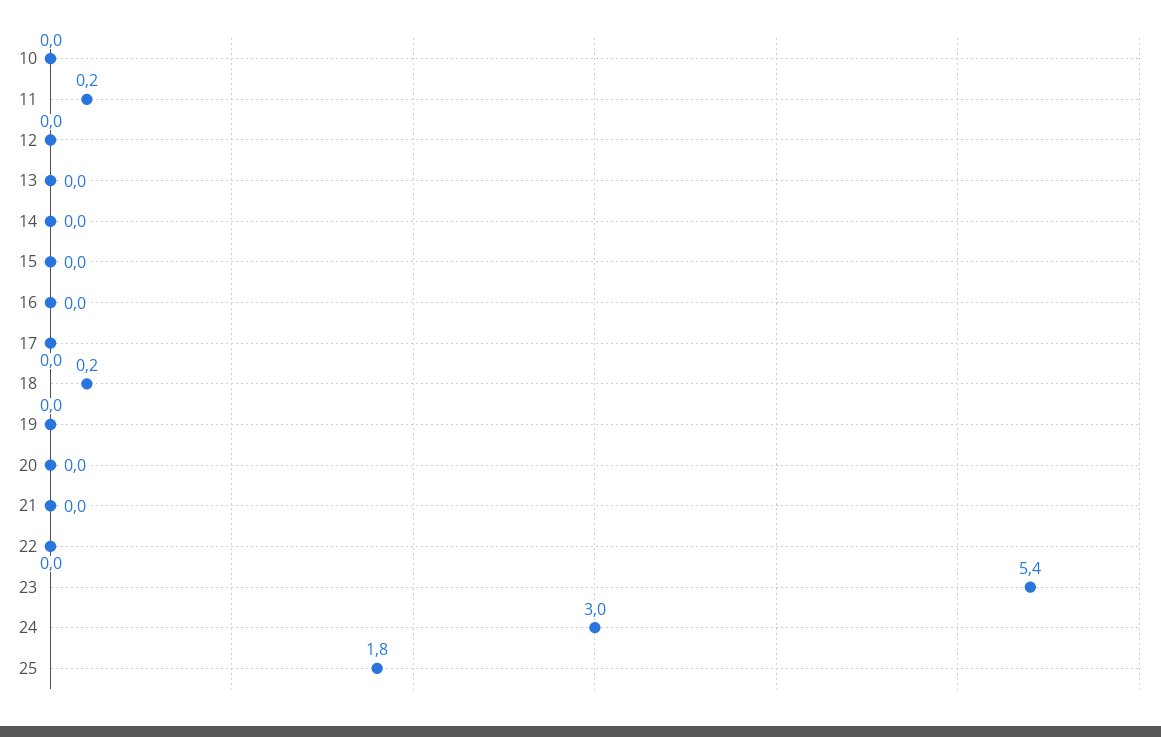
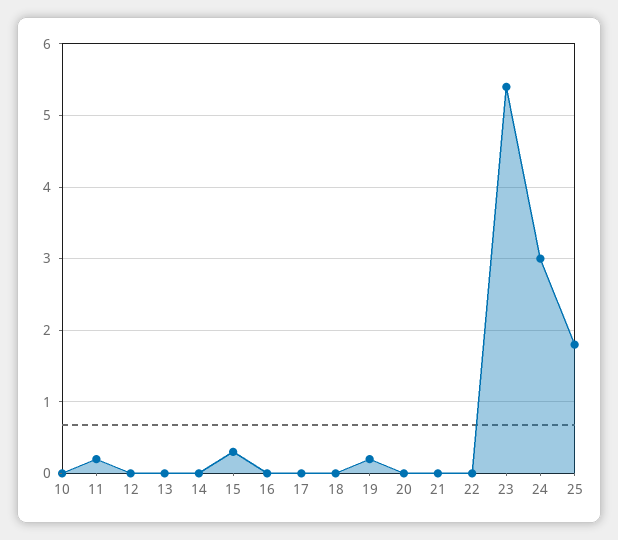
15: 0 -> 0.3
18: 0.2 -> 0
19: 0 -> 0.2

